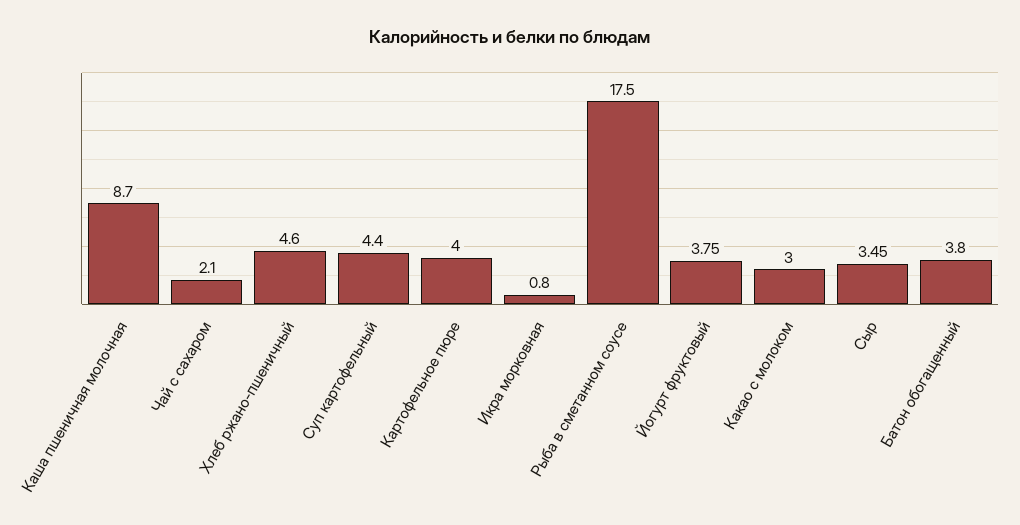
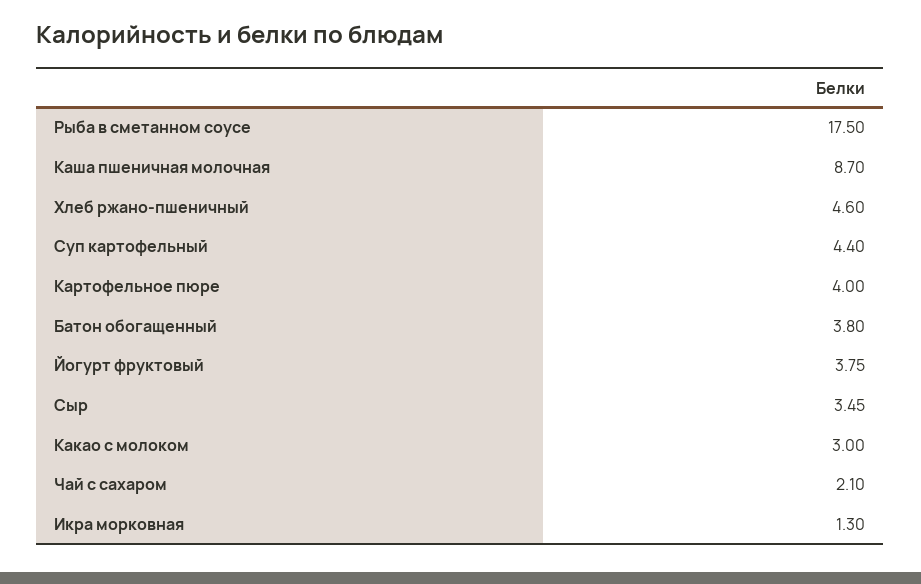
Икра морковная: 0.8 -> 1.3

